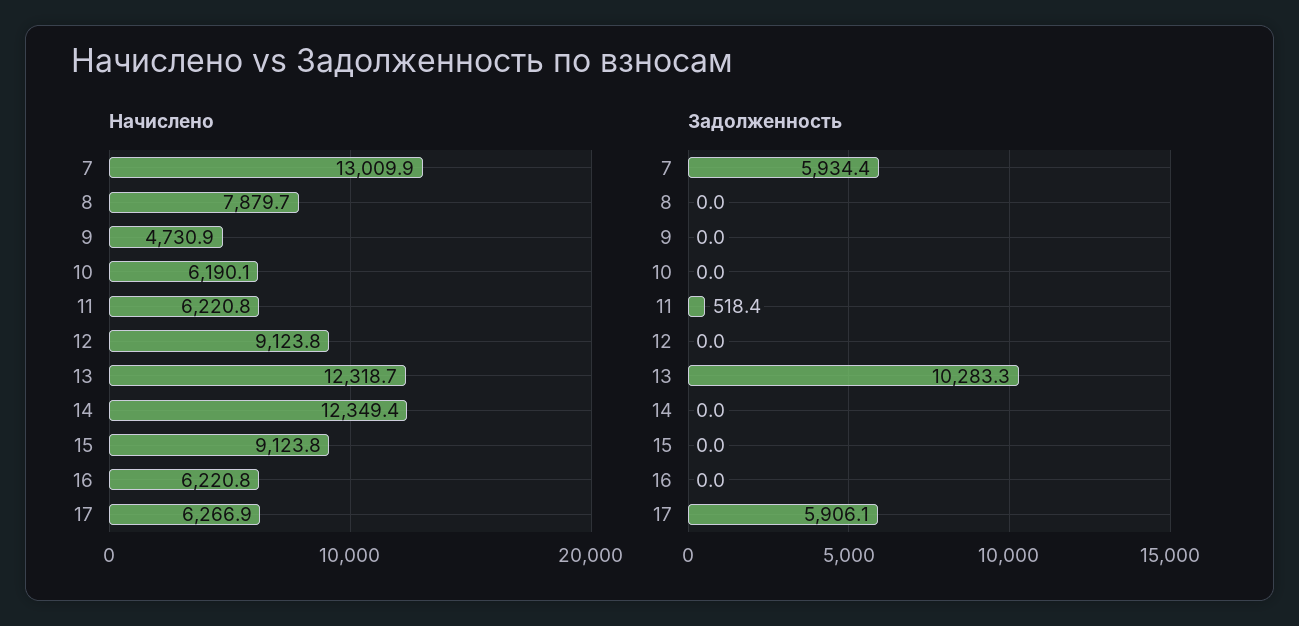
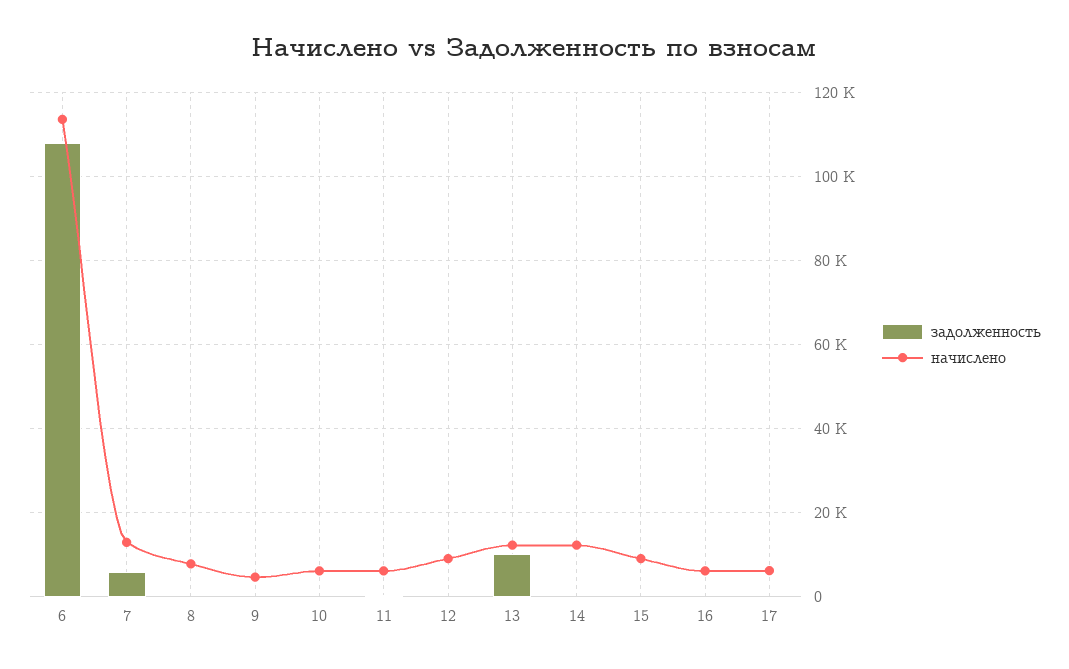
Задолженность, 17: 5906.1 -> 0
Задолженность, 6: none -> 108000
Начислено, 6: none -> 114000

